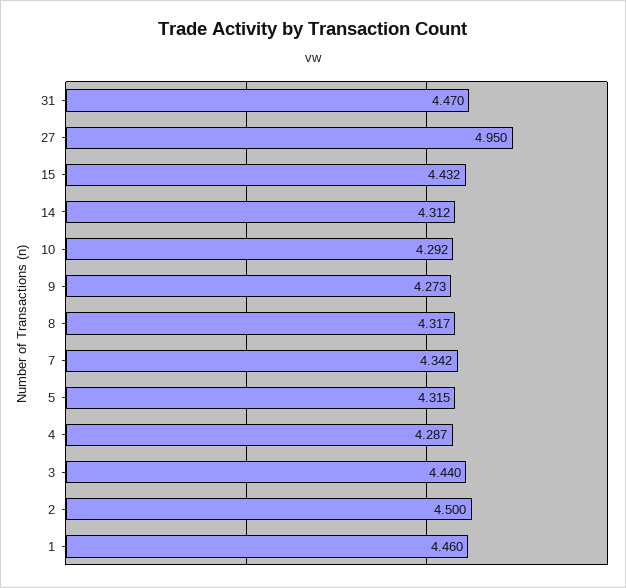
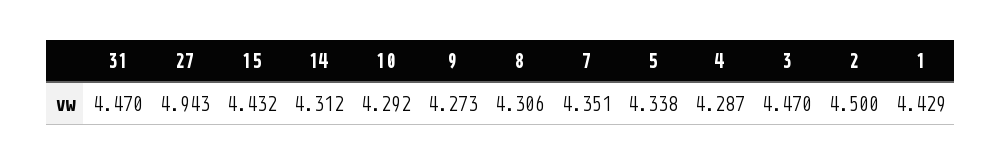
27: 4.95 -> 4.943
8: 4.317 -> 4.306
7: 4.342 -> 4.351
5: 4.315 -> 4.338
3: 4.44 -> 4.47
1: 4.46 -> 4.429

